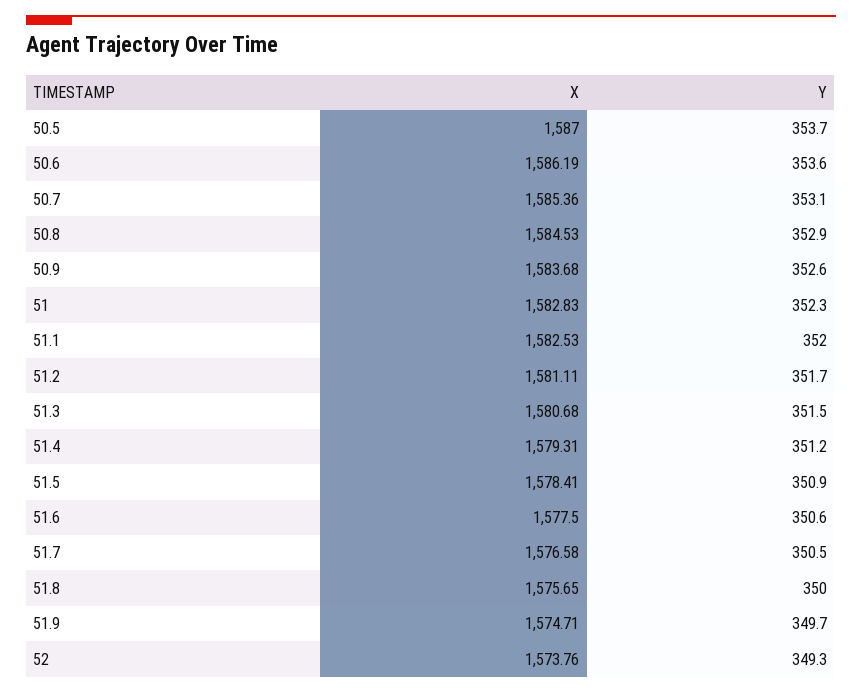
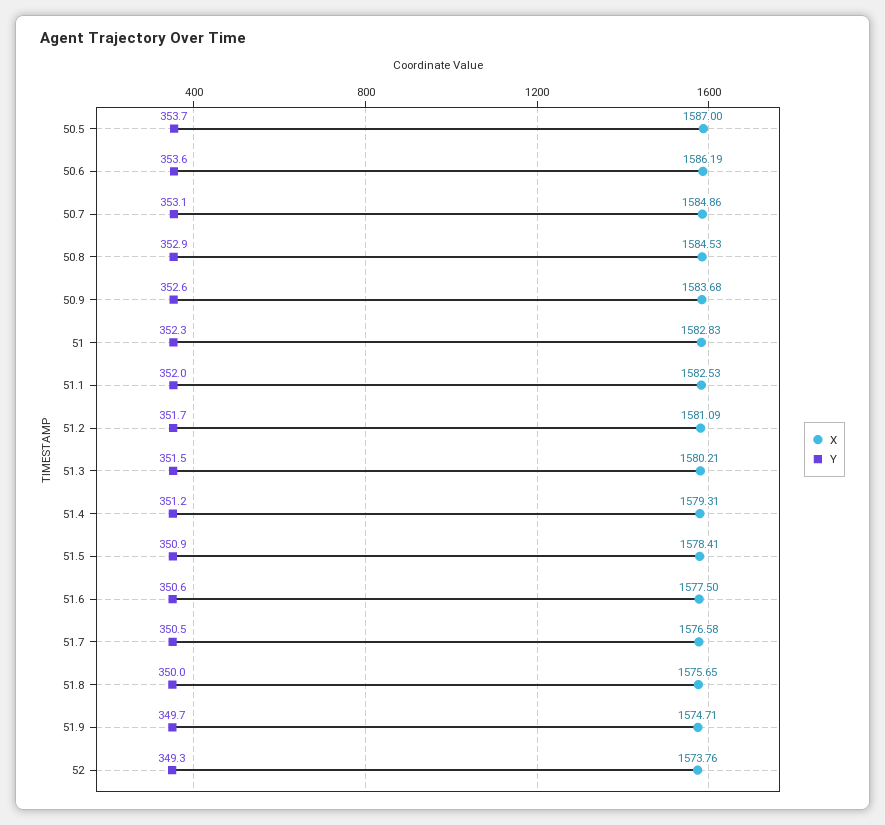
X, 50.7: 1585.36 -> 1584.86
X, 51.2: 1581.11 -> 1581.09
X, 51.3: 1580.68 -> 1580.21

